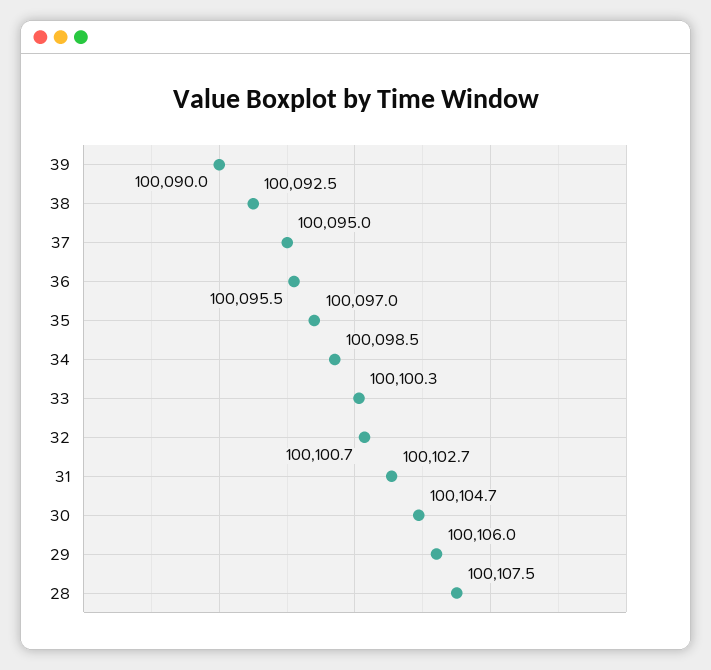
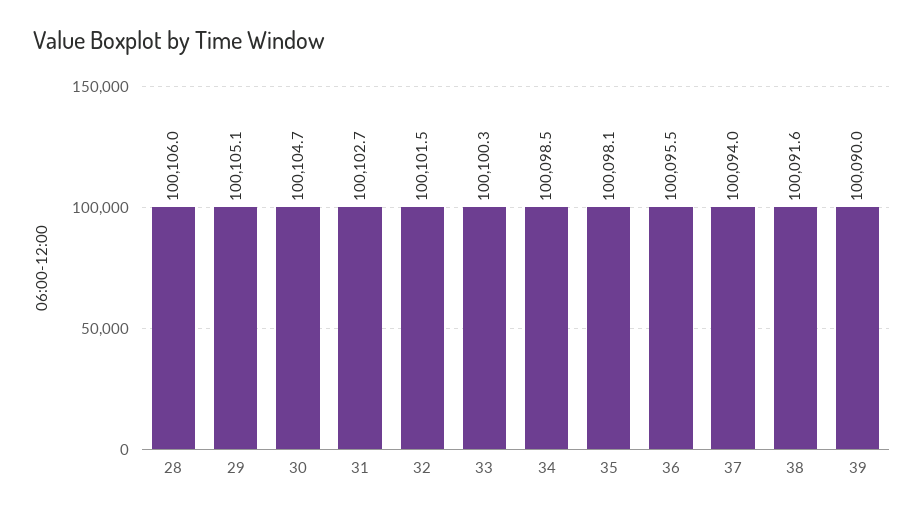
38: 100092.5 -> 100091.6
37: 100095 -> 100094
35: 100097 -> 100098.1
32: 100100.7 -> 100101.5
29: 100106 -> 100105.1
28: 100107.5 -> 100106

